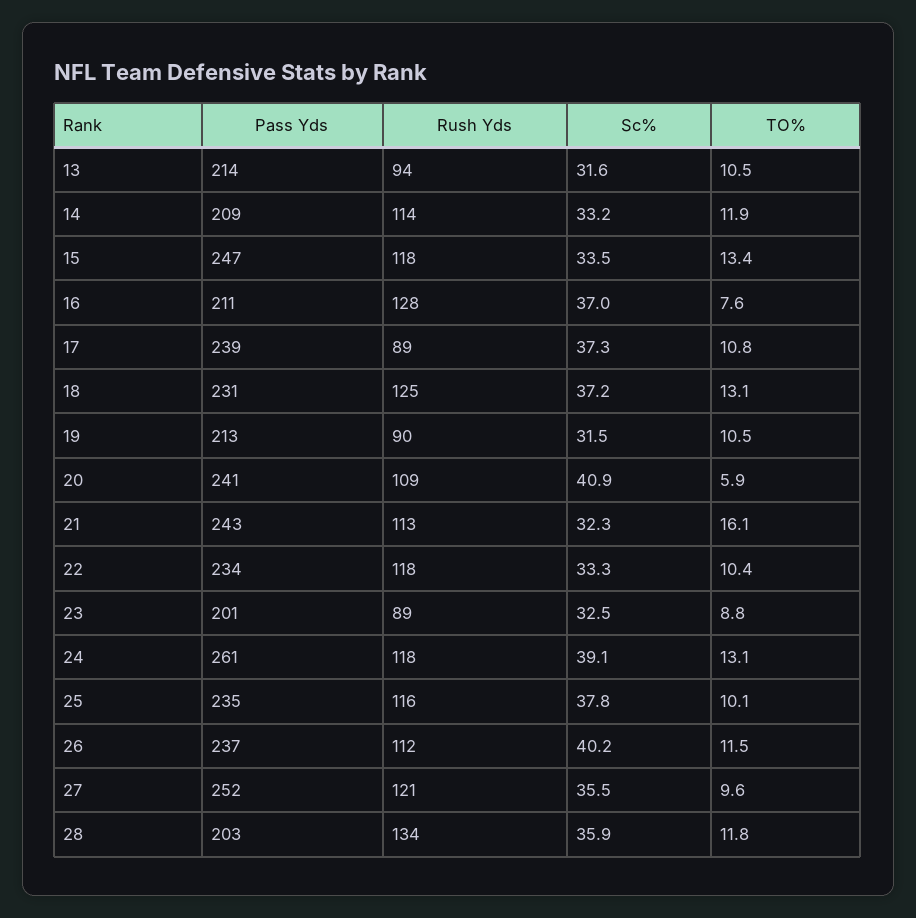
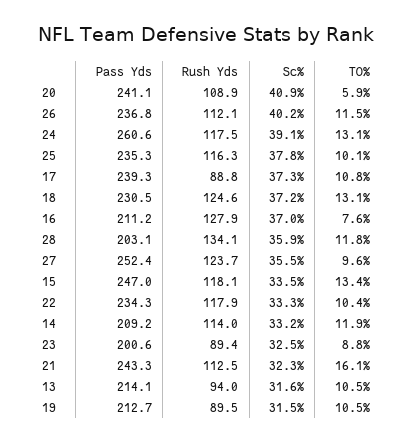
Rush Yds, 27: 121 -> 123.7

